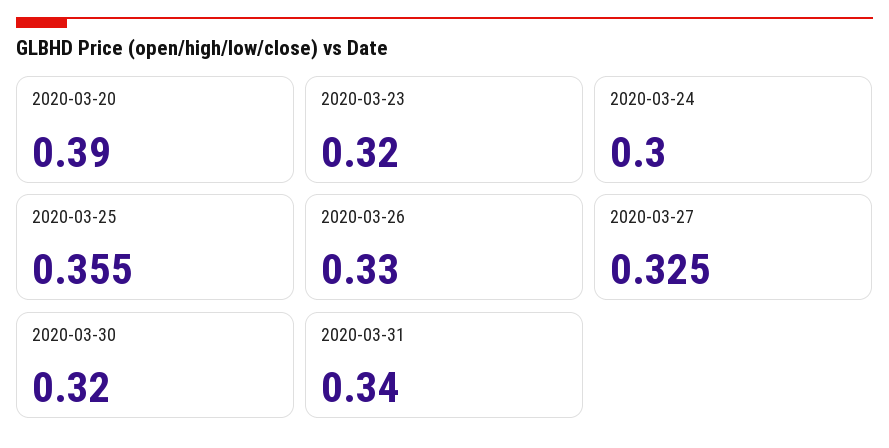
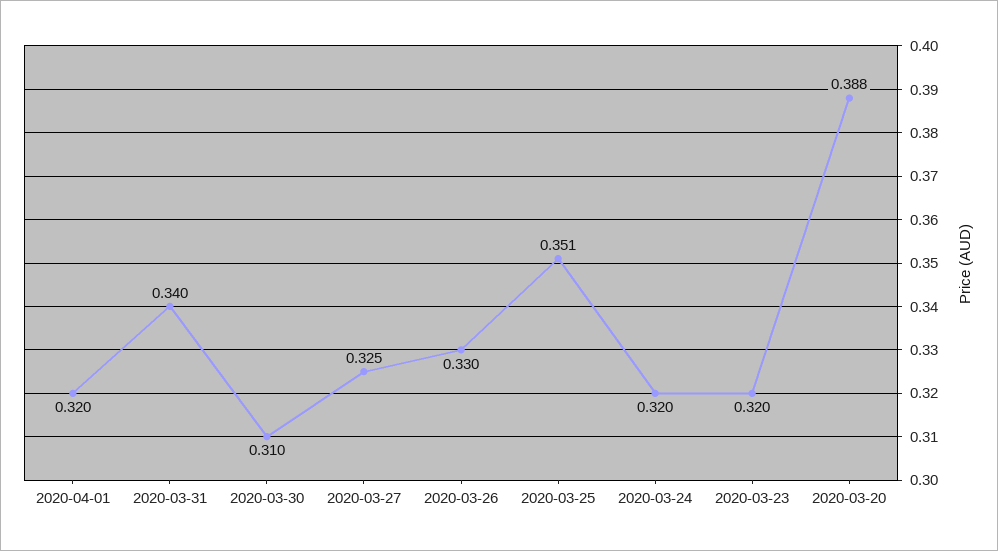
2020-03-20: 0.39 -> 0.388
2020-03-24: 0.3 -> 0.32
2020-03-25: 0.355 -> 0.351
2020-03-30: 0.32 -> 0.31
2020-04-01: none -> 0.32

